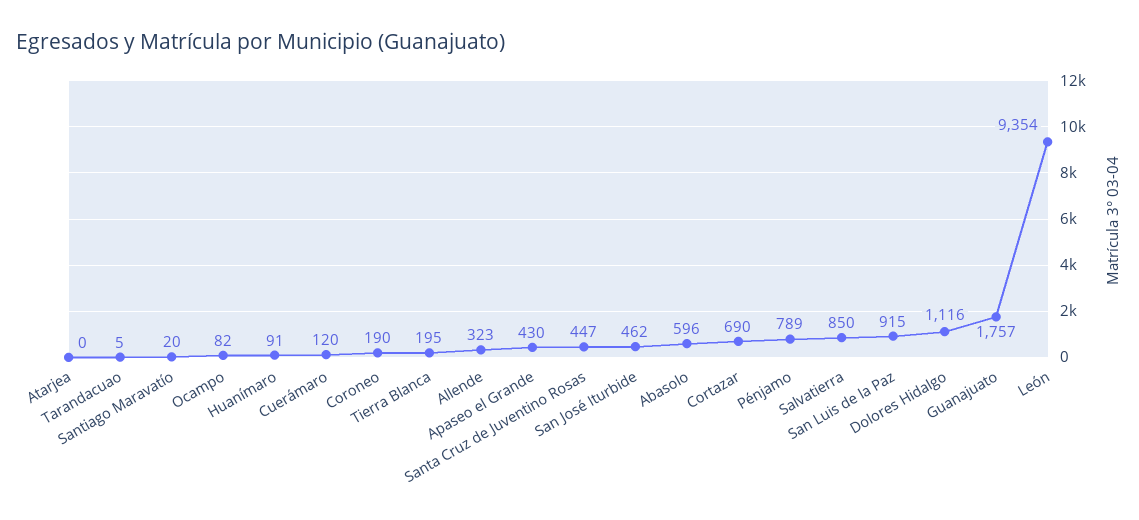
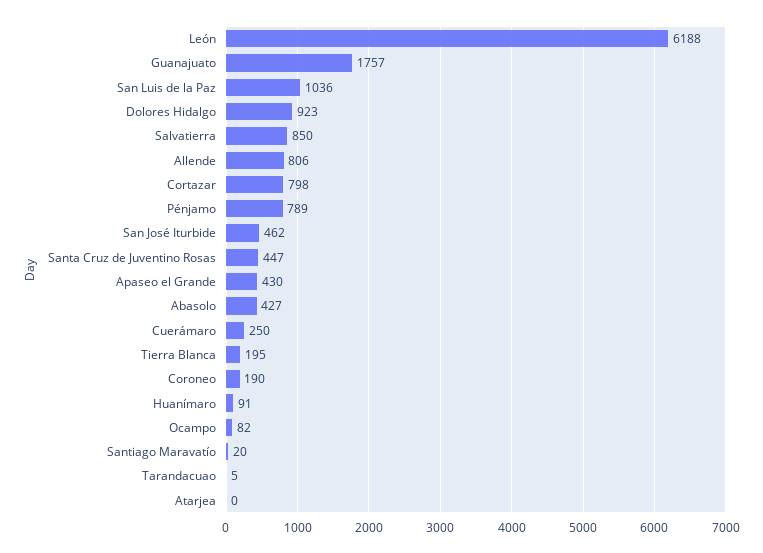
Cuerámaro: 120 -> 250
Allende: 323 -> 806
Abasolo: 596 -> 427
Cortazar: 690 -> 798
San Luis de la Paz: 915 -> 1036
Dolores Hidalgo: 1116 -> 923
León: 9354 -> 6188

